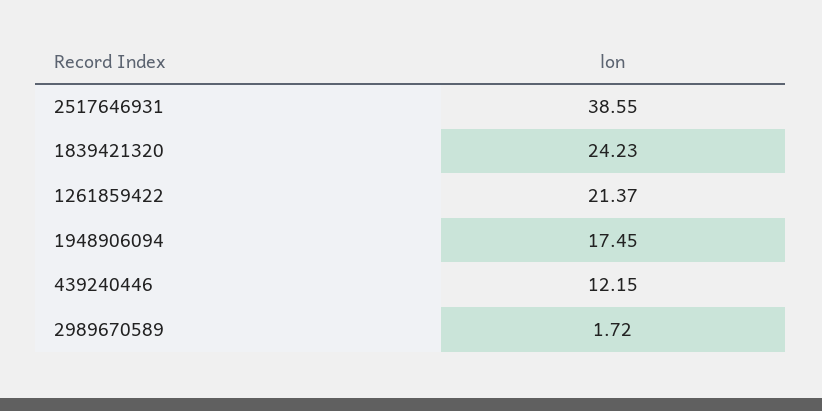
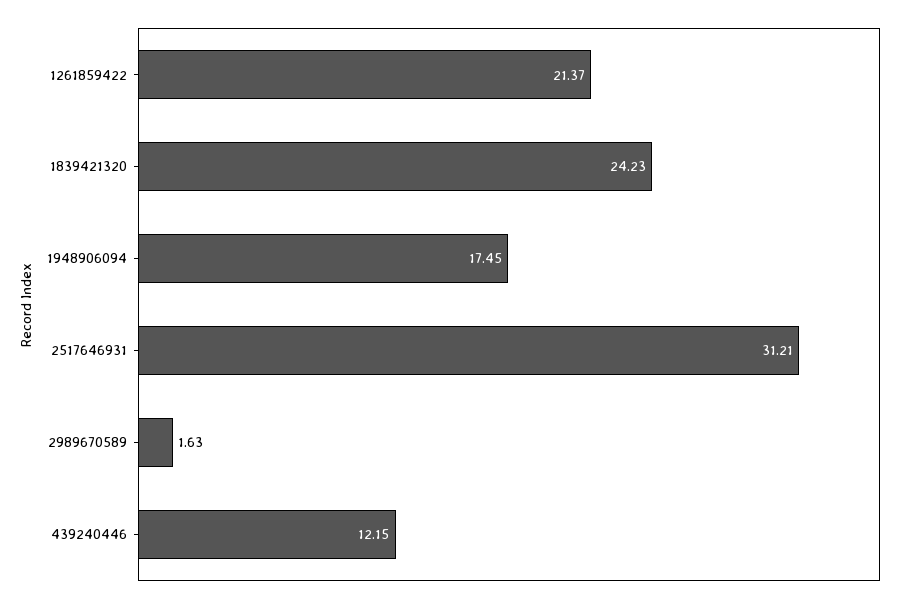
2517646931: 38.55 -> 31.21
2989670589: 1.72 -> 1.63

